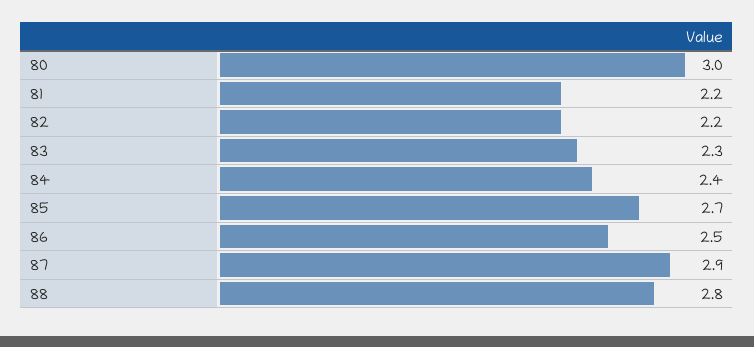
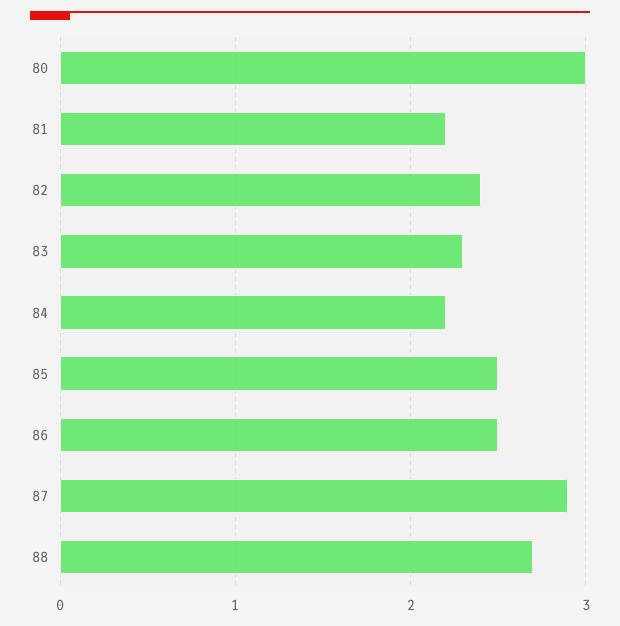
82: 2.2 -> 2.4
84: 2.4 -> 2.2
85: 2.7 -> 2.5
88: 2.8 -> 2.7

